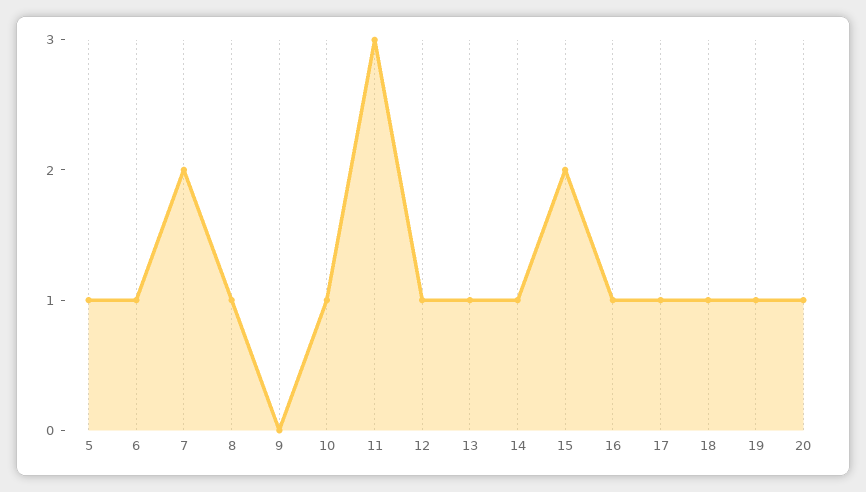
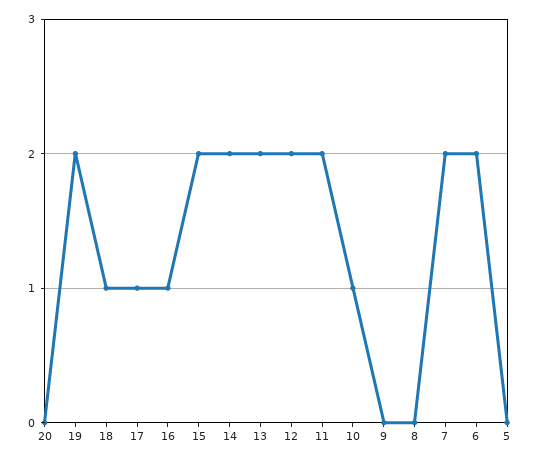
5: 1 -> 0
6: 1 -> 2
8: 1 -> 0
11: 3 -> 2
12: 1 -> 2
13: 1 -> 2
14: 1 -> 2
19: 1 -> 2
20: 1 -> 0

